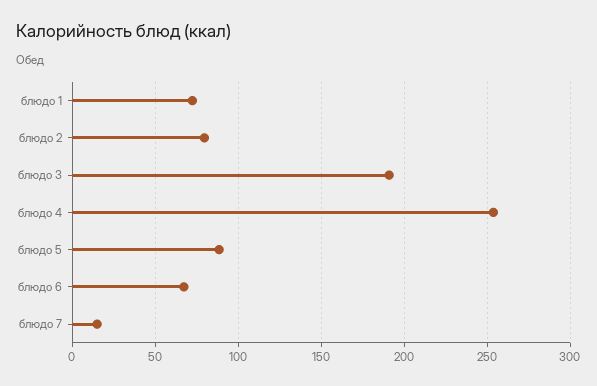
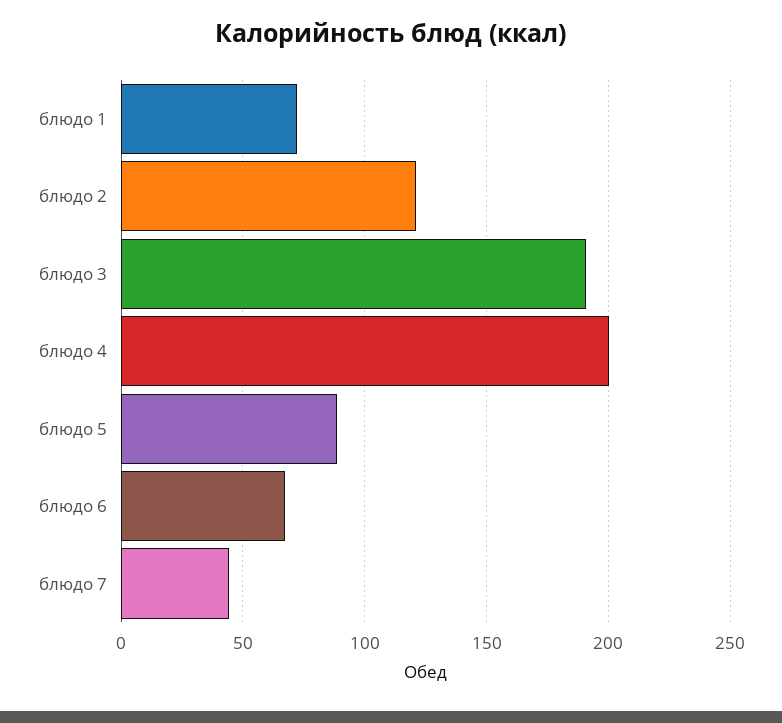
блюдо 2: 80 -> 120
блюдо 4: 255 -> 200
блюдо 7: 15 -> 45

